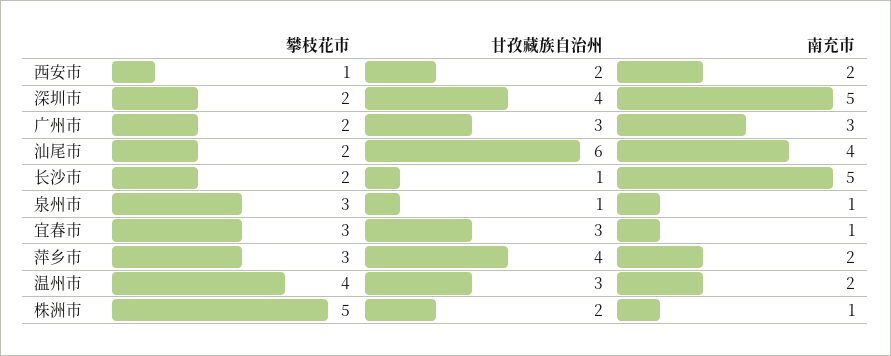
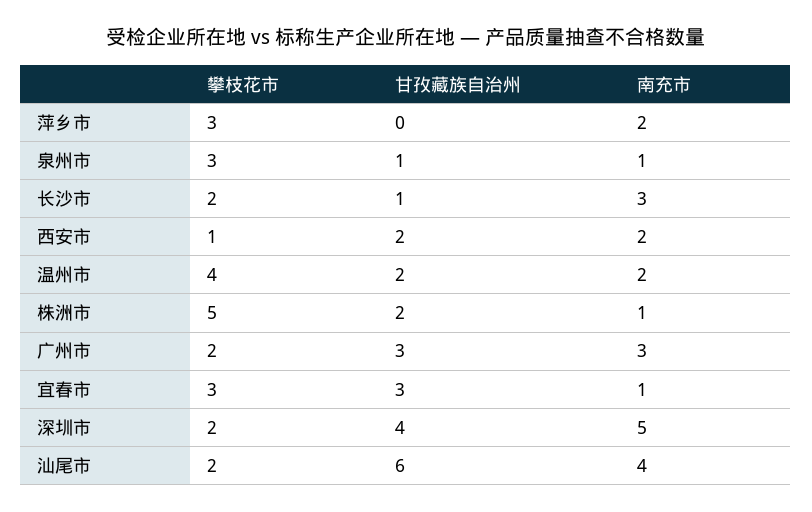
南充市, 长沙市: 5 -> 3
甘孜藏族自治州, 萍乡市: 4 -> 0
甘孜藏族自治州, 温州市: 3 -> 2

